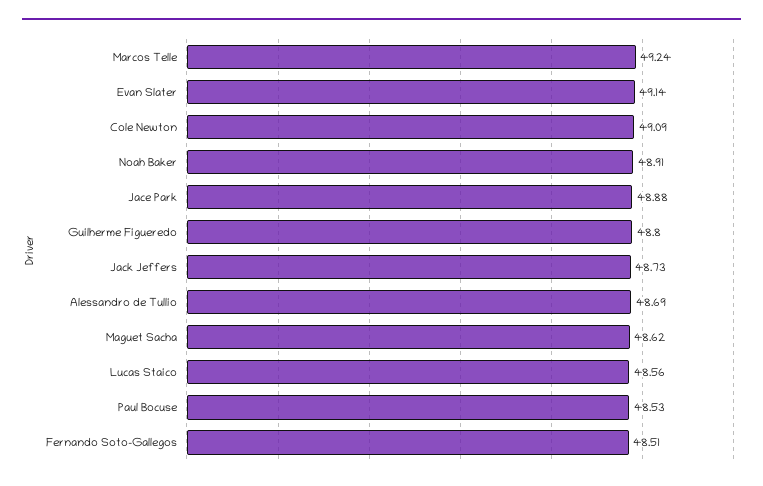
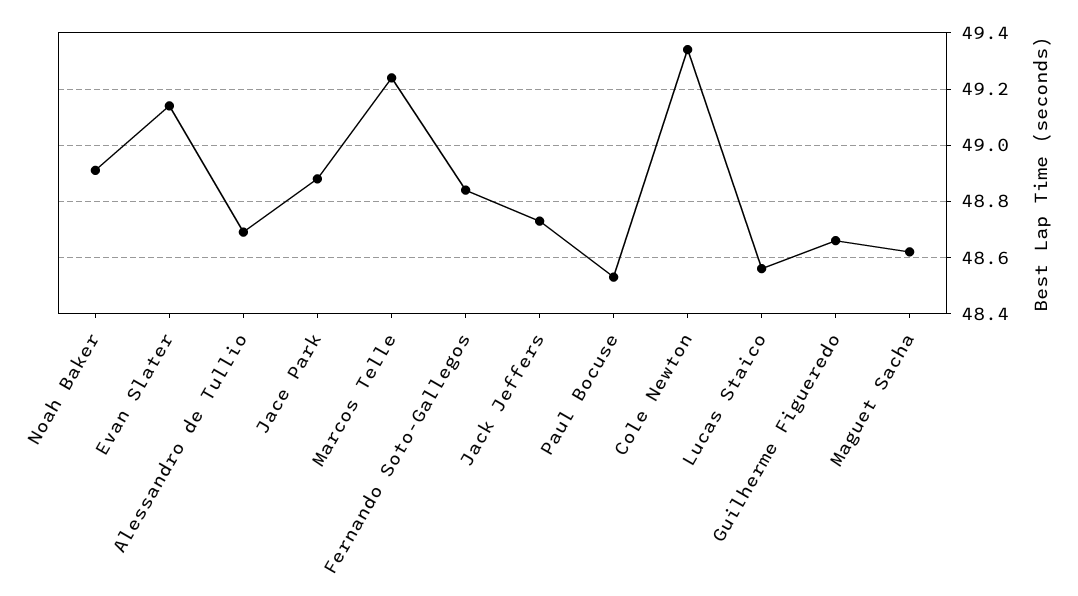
Cole Newton: 49.09 -> 49.35
Guilherme Figueredo: 48.8 -> 48.65
Fernando Soto-Gallegos: 48.51 -> 48.85

